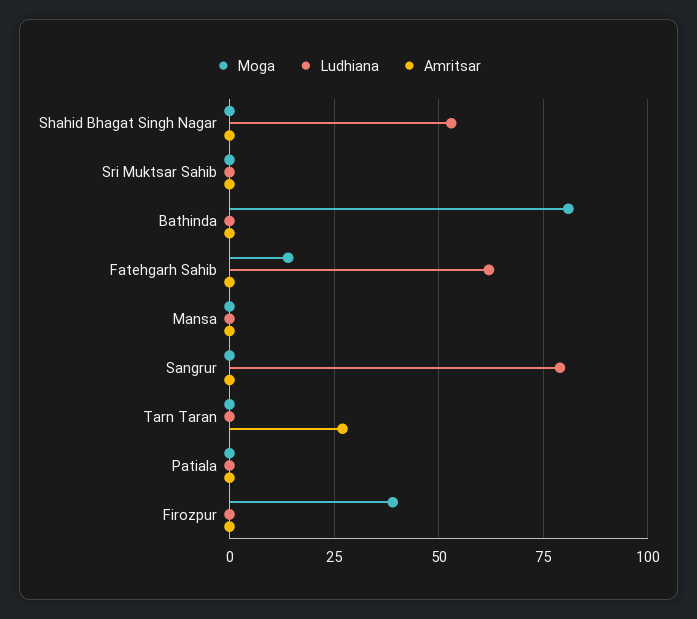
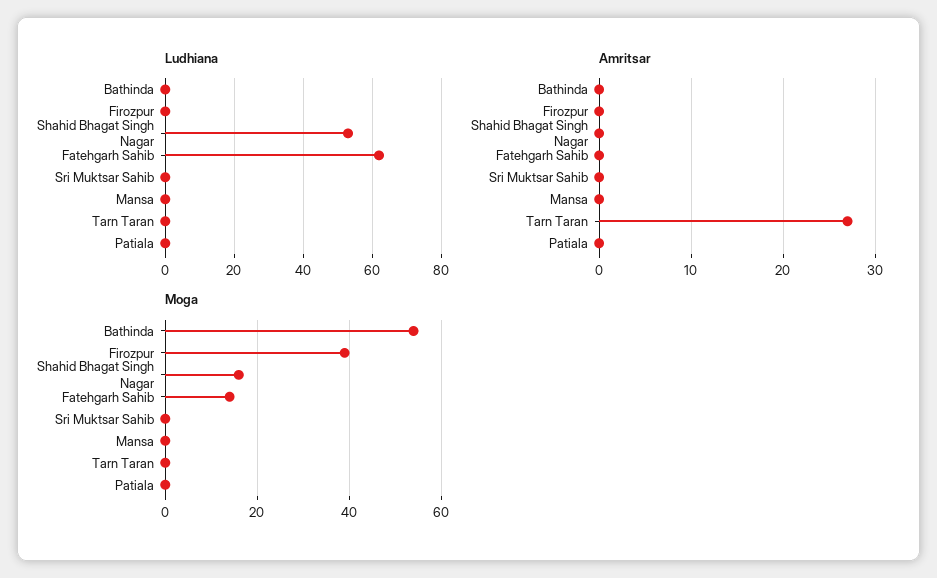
Moga, Shahid Bhagat Singh Nagar: 0 -> 15
Moga, Bathinda: 80 -> 55
Moga, Sangrur: 0 -> none
Ludhiana, Sangrur: 80 -> none
Amritsar, Sangrur: 0 -> none

